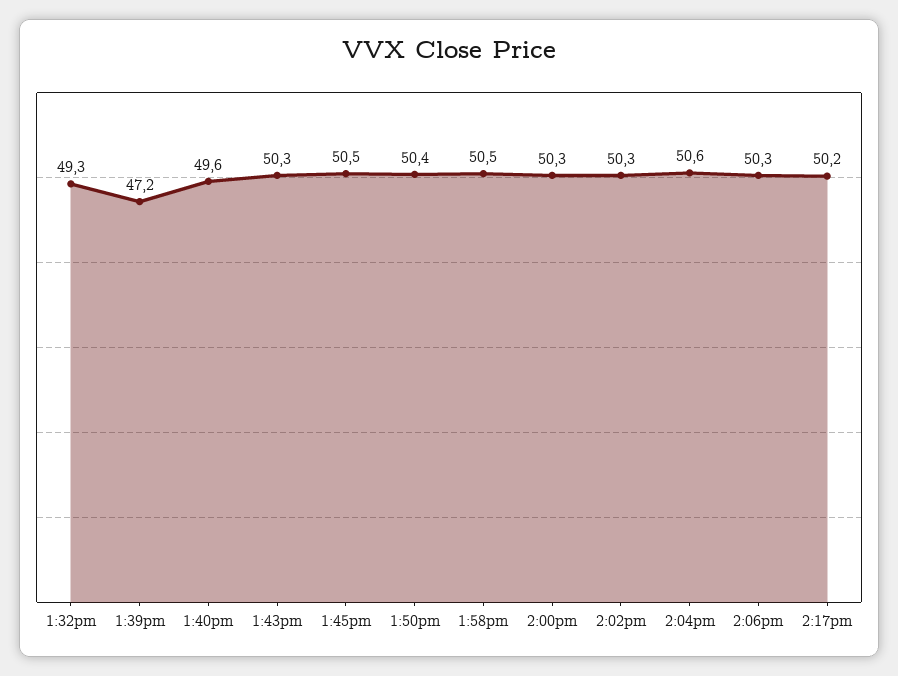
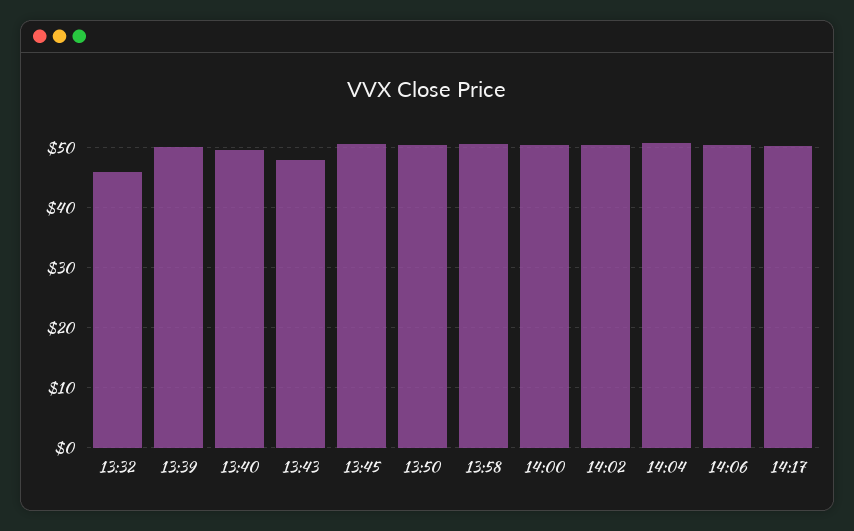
1:32pm: 49.3 -> 46
1:39pm: 47.2 -> 50
1:43pm: 50.3 -> 48

